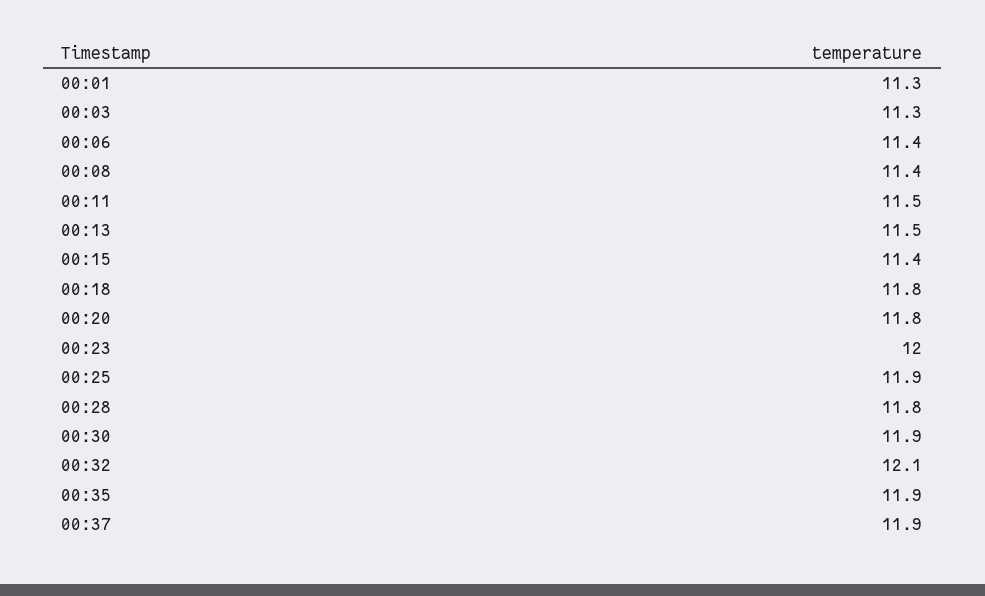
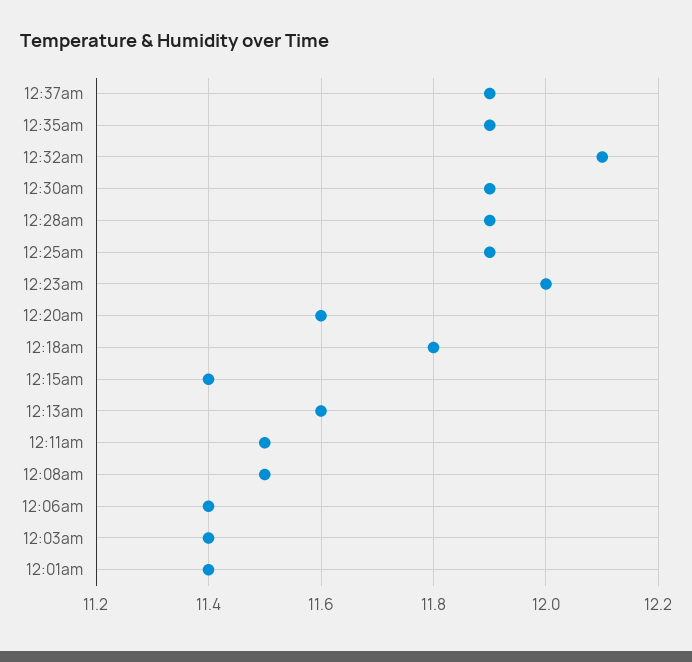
00:01: 11.3 -> 11.4
00:03: 11.3 -> 11.4
00:08: 11.4 -> 11.5
00:13: 11.5 -> 11.6
00:20: 11.8 -> 11.6
00:28: 11.8 -> 11.9

